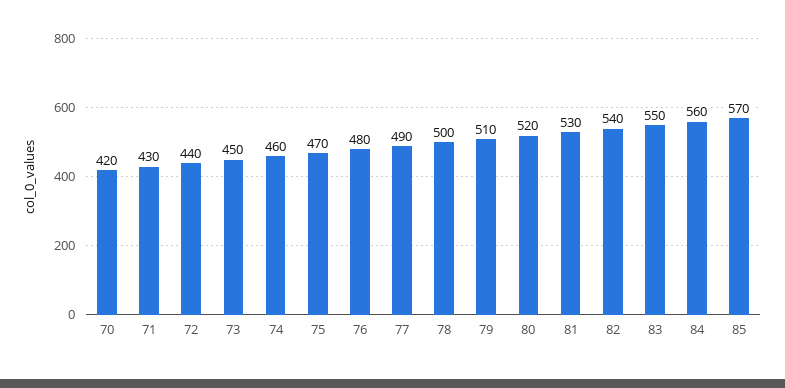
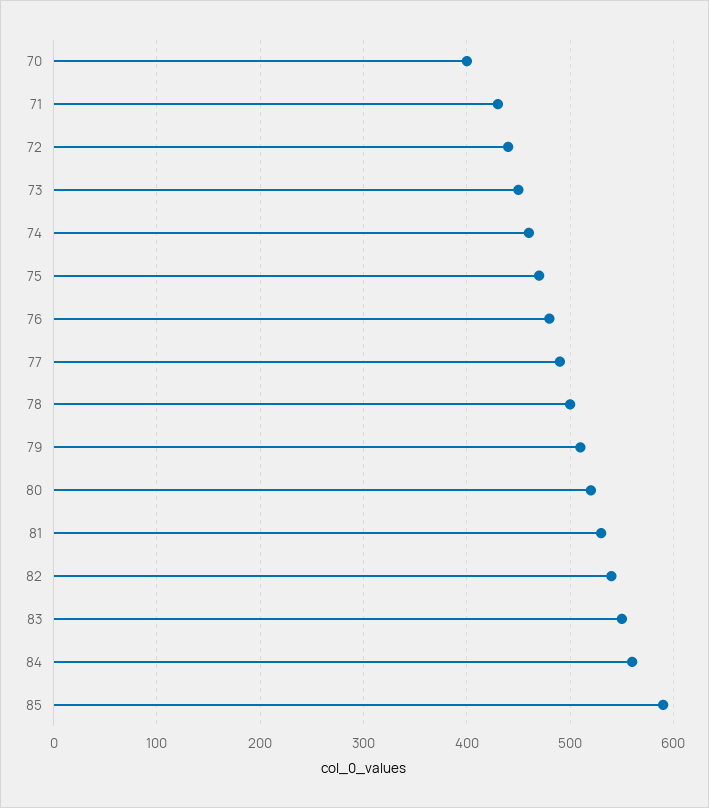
70: 420 -> 400
85: 570 -> 590

